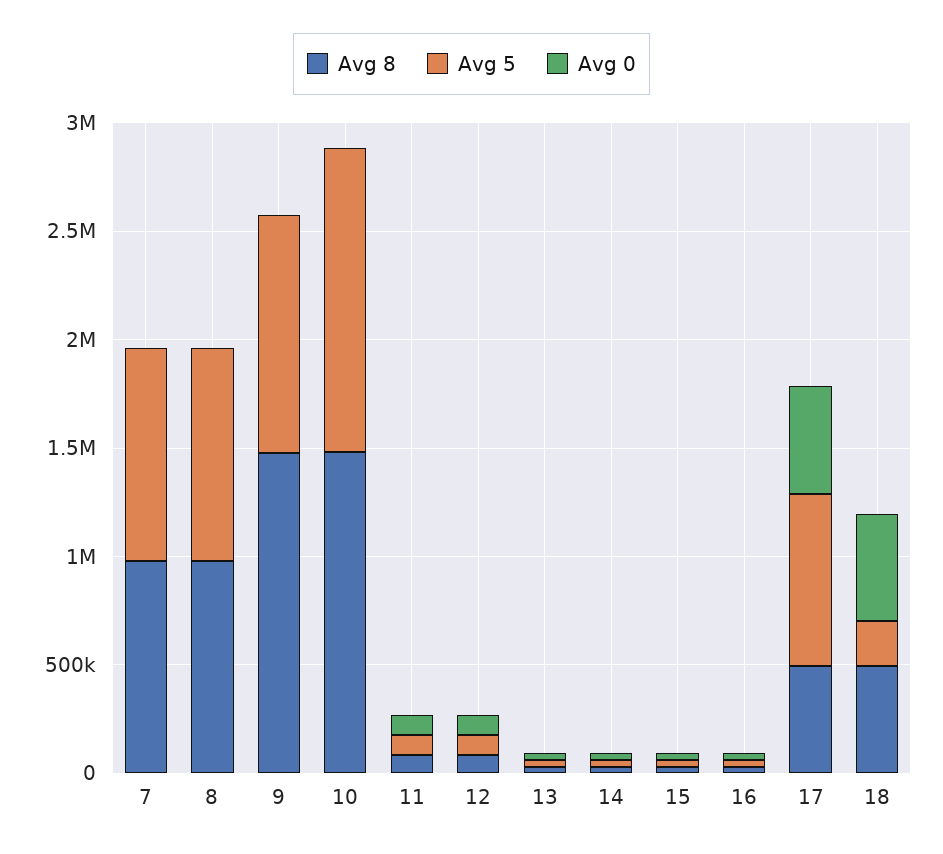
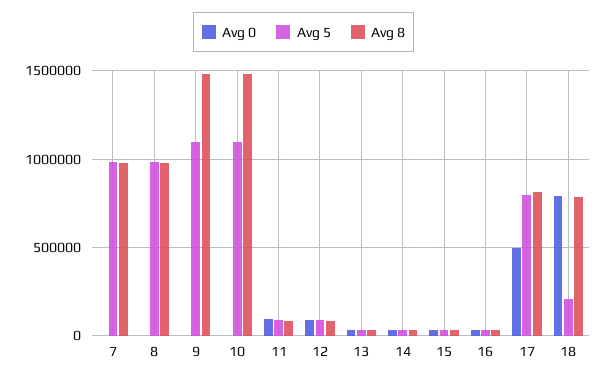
Avg 5, 10: 1400000 -> 1100000
Avg 8, 17: 500000 -> 800000
Avg 8, 18: 500000 -> 800000
Avg 0, 18: 500000 -> 800000

